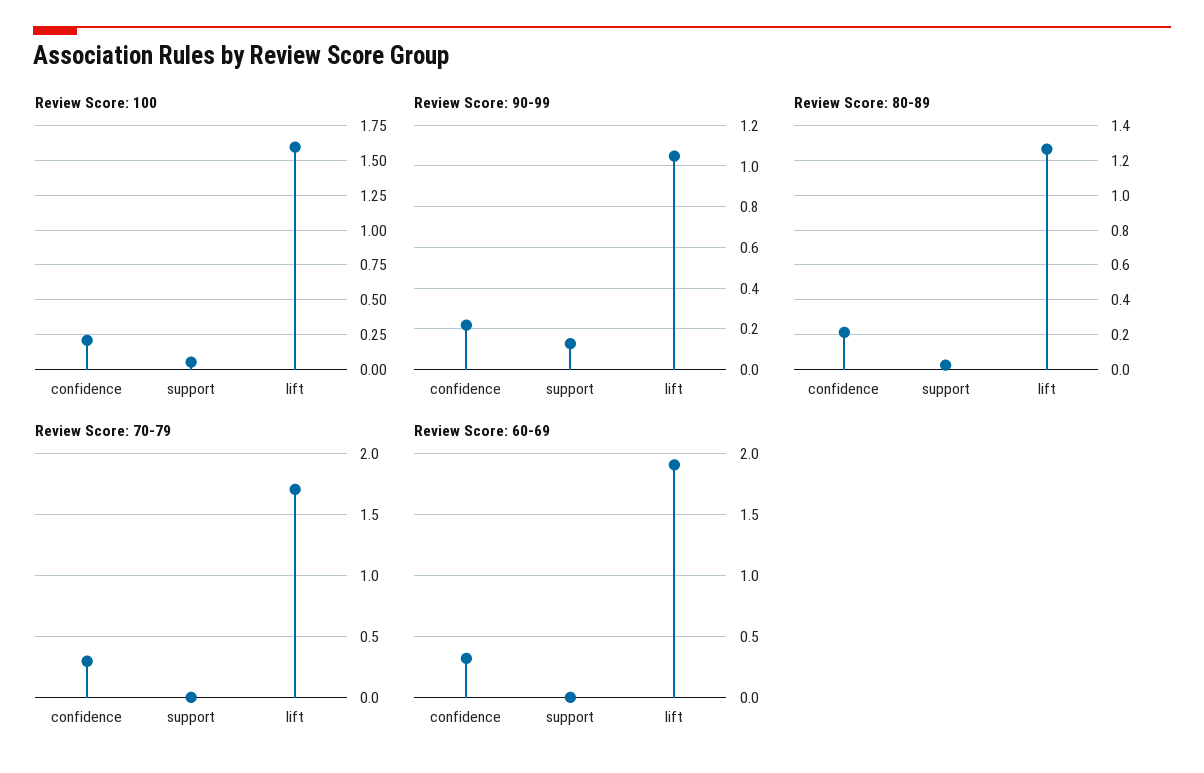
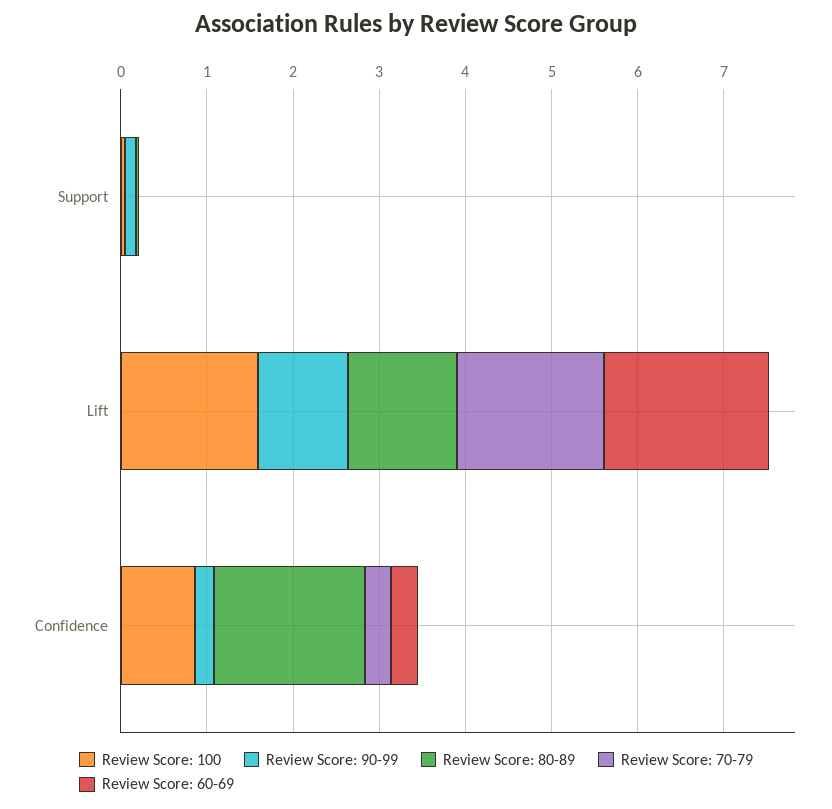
Review Score: 100, confidence: 0.2 -> 0.8
Review Score: 80-89, confidence: 0.2 -> 1.8

